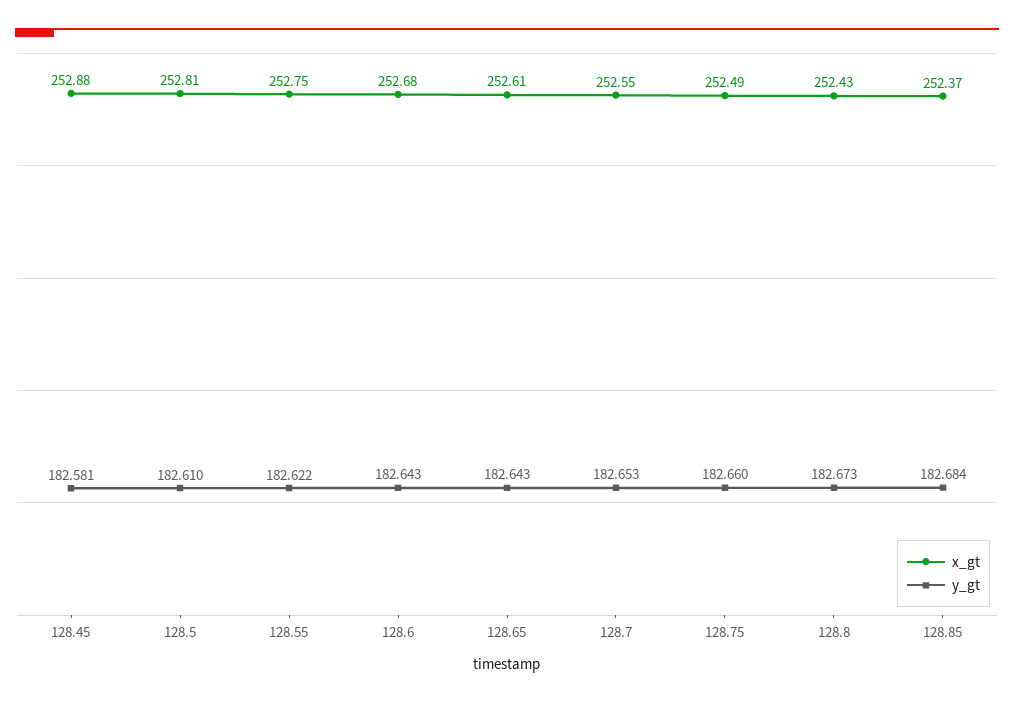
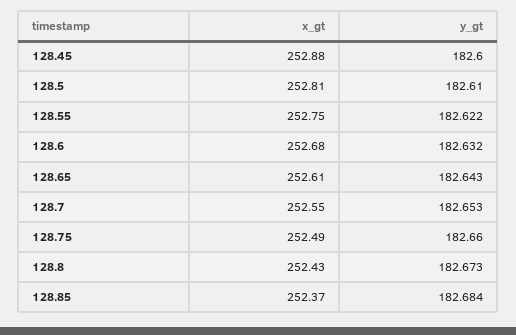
y_gt, 128.45: 182.581 -> 182.6
y_gt, 128.6: 182.643 -> 182.632

